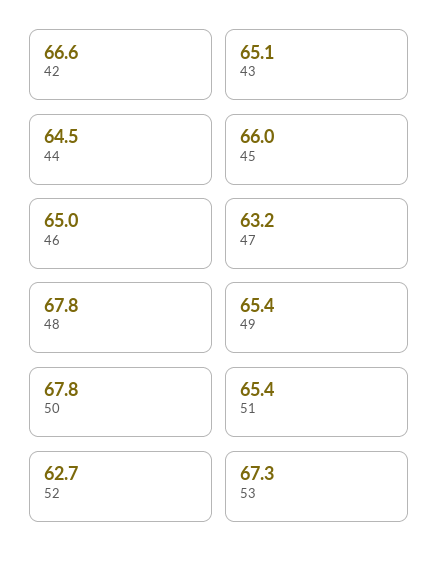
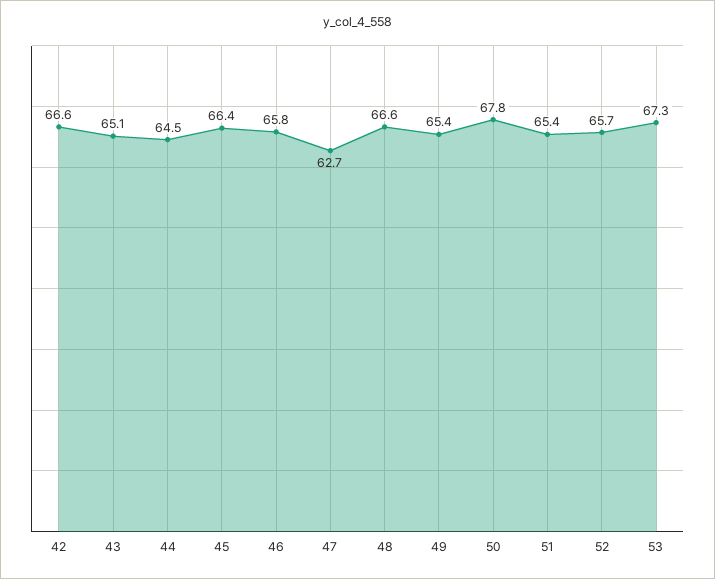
45: 66 -> 66.4
46: 65 -> 65.8
47: 63.2 -> 62.7
48: 67.8 -> 66.6
52: 62.7 -> 65.7

